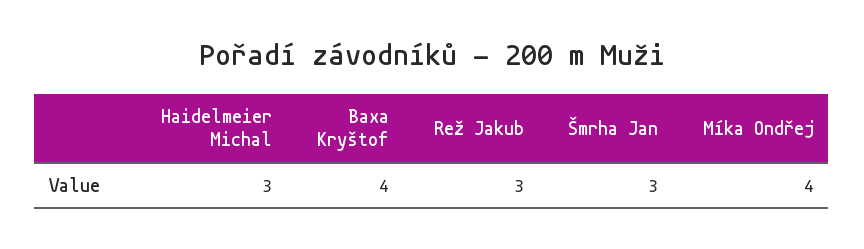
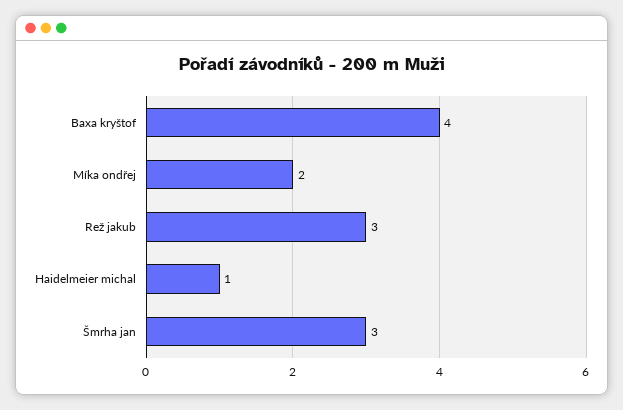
Haidelmeier Michal: 3 -> 1
Míka Ondřej: 4 -> 2

